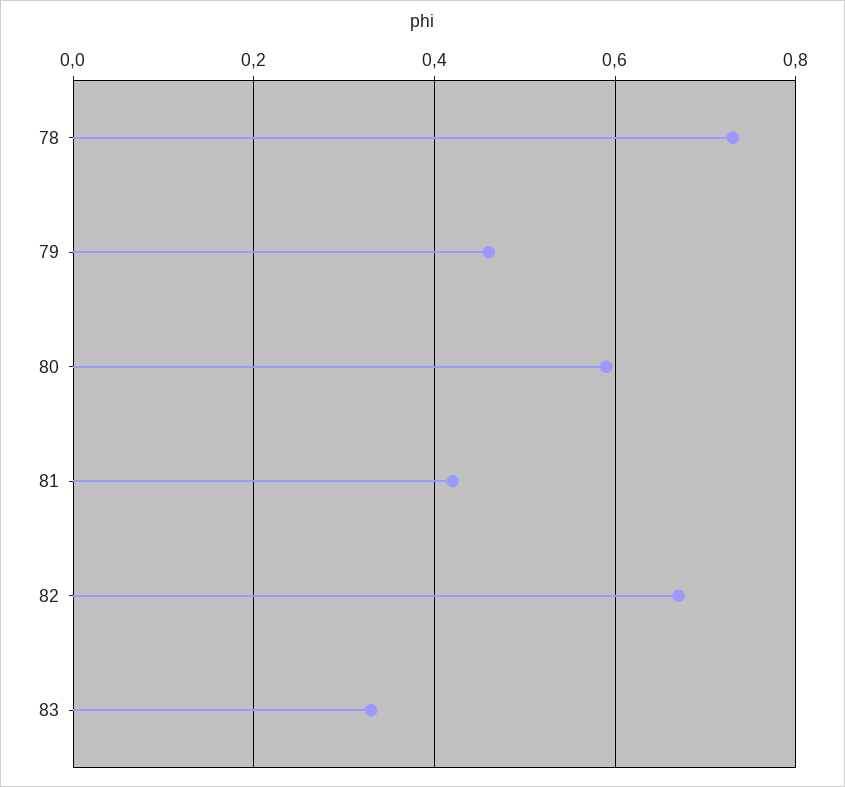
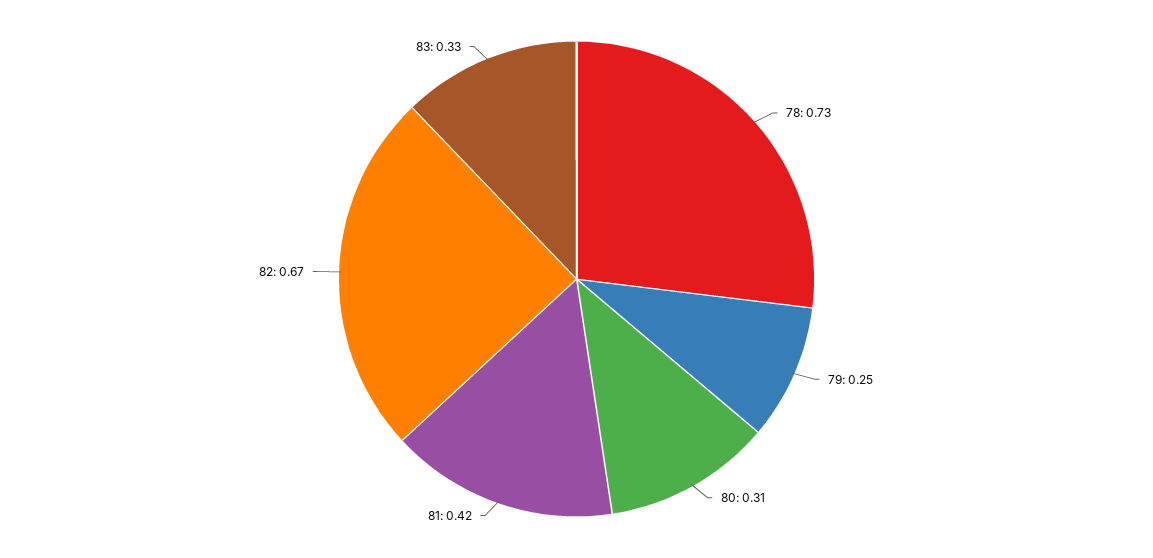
79: 0.45 -> 0.25
80: 0.6 -> 0.31

